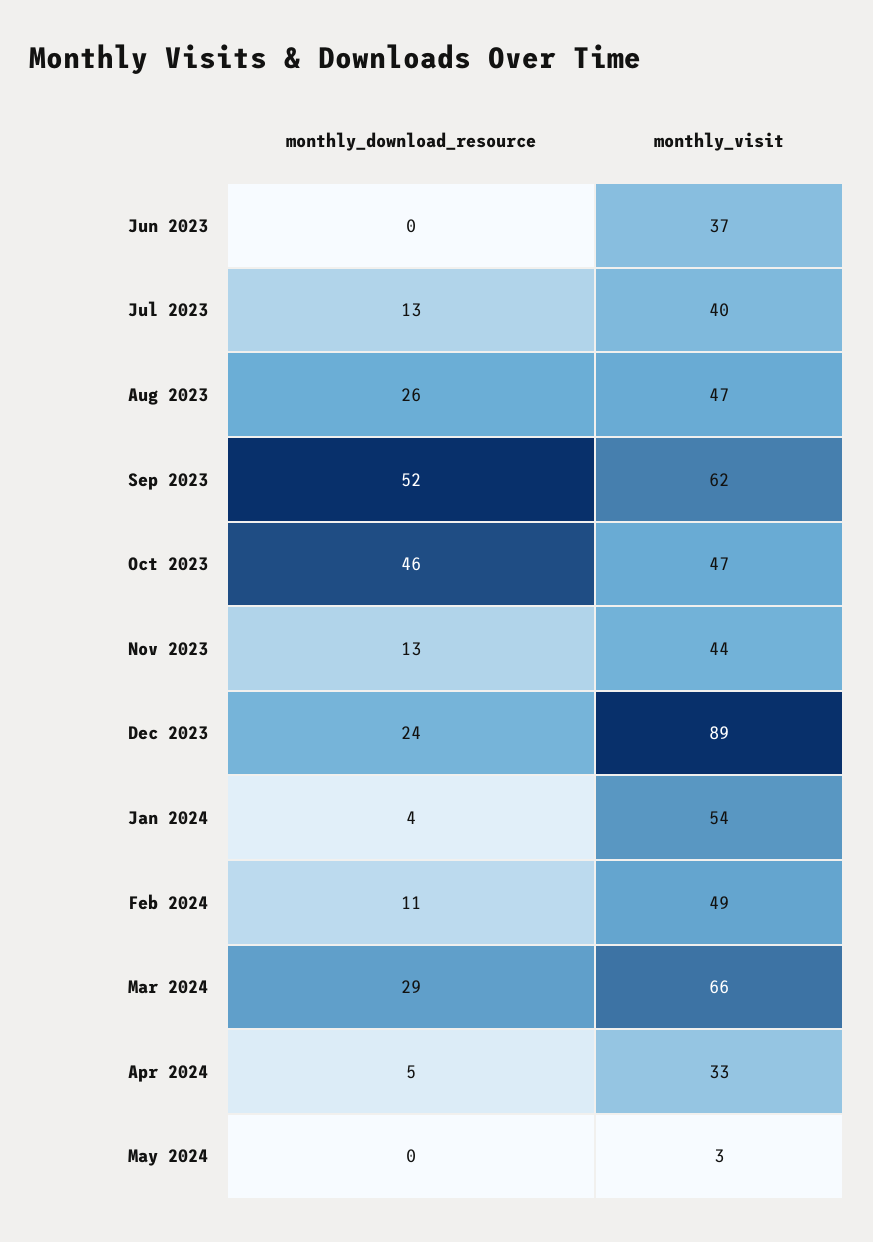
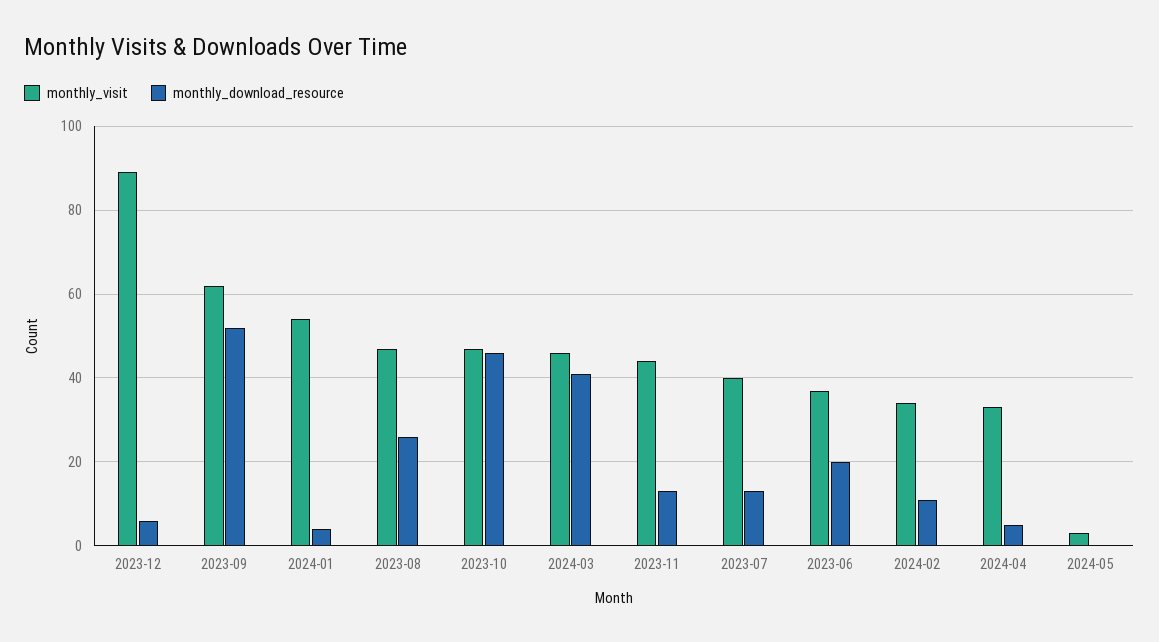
monthly_download_resource, Jun 2023: 0 -> 20
monthly_download_resource, Dec 2023: 24 -> 5
monthly_visit, Feb 2024: 49 -> 35
monthly_download_resource, Mar 2024: 29 -> 40
monthly_visit, Mar 2024: 66 -> 45

